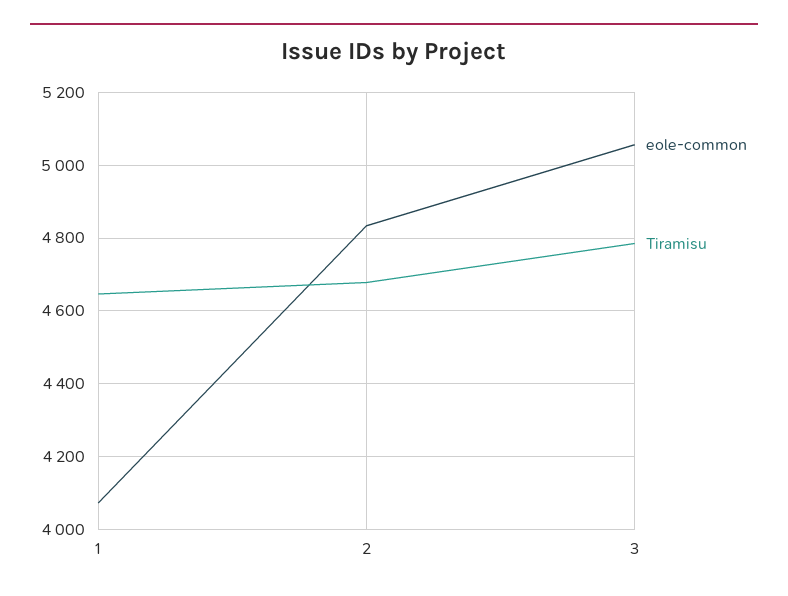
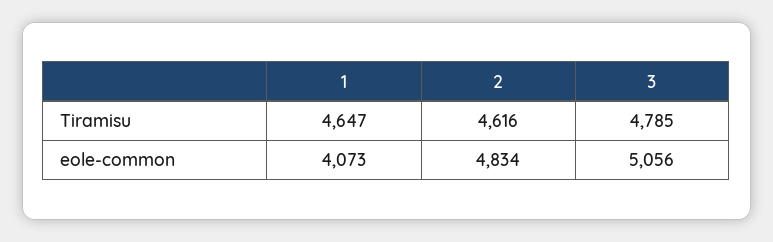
Tiramisu, 2: 4680 -> 4616

